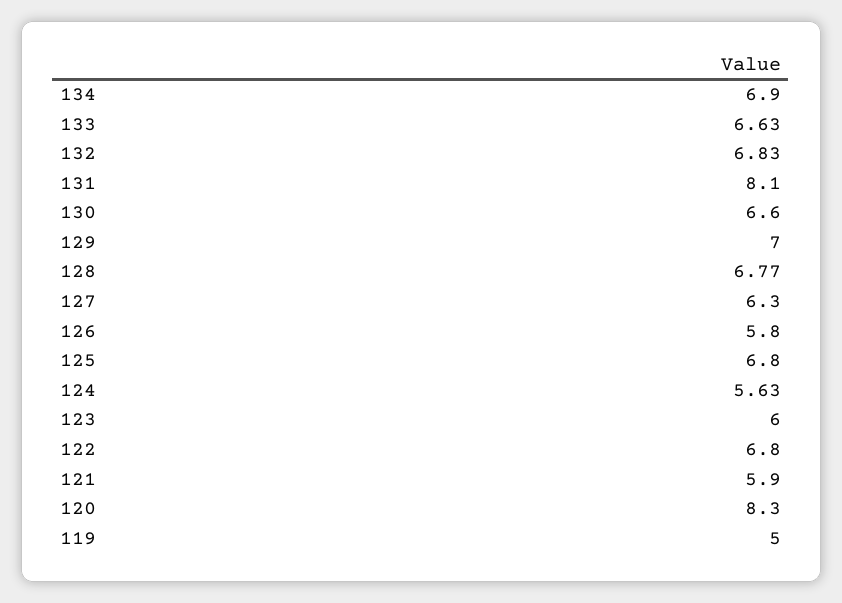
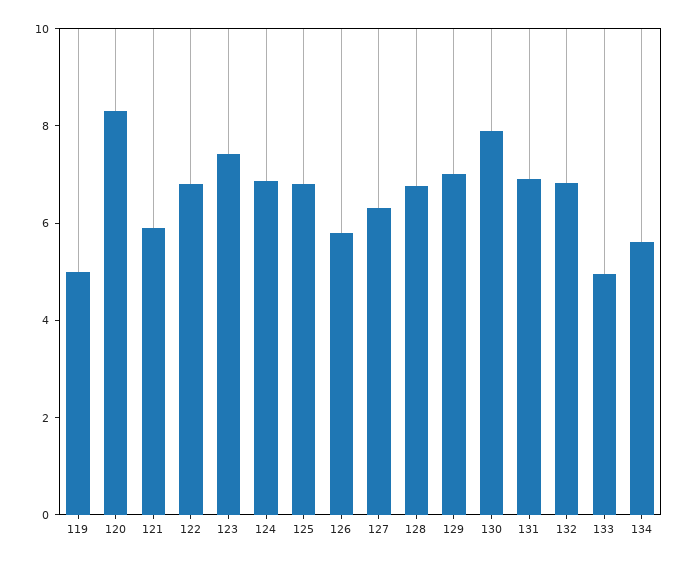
134: 6.9 -> 5.5
133: 6.63 -> 5
131: 8.1 -> 7
130: 6.6 -> 8
124: 5.63 -> 7
123: 6 -> 7.5

